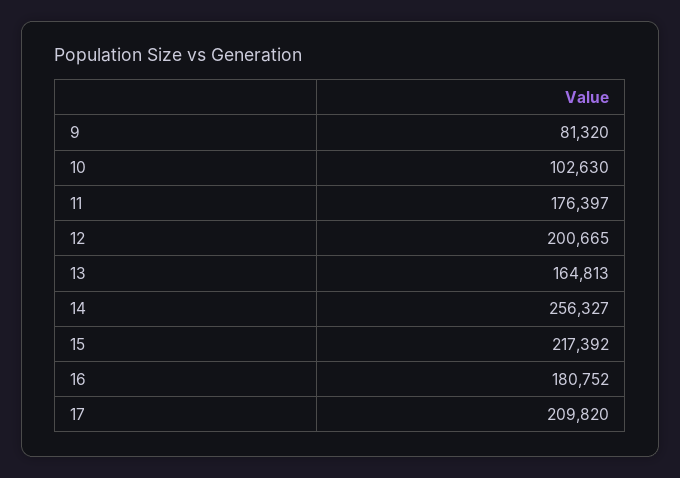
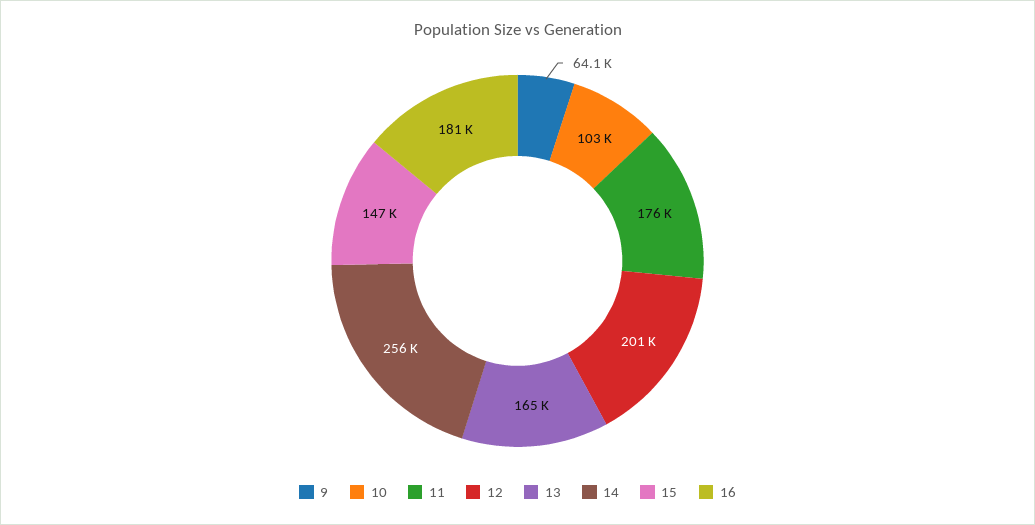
9: 81320 -> 64100
15: 217392 -> 147000
17: 209820 -> none

